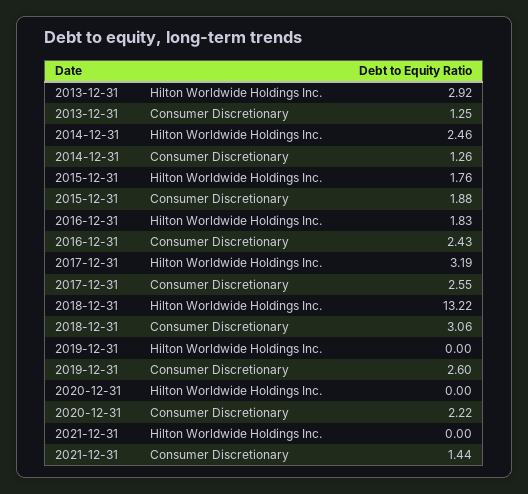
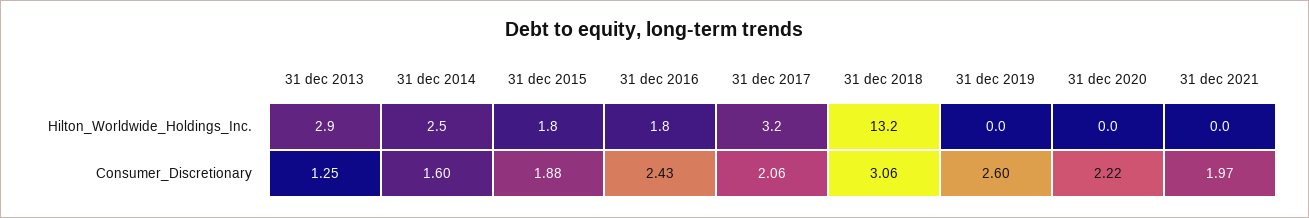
2014-12-31, Consumer Discretionary: 1.26 -> 1.6
2017-12-31, Consumer Discretionary: 2.55 -> 2.06
2021-12-31, Consumer Discretionary: 1.44 -> 1.97

